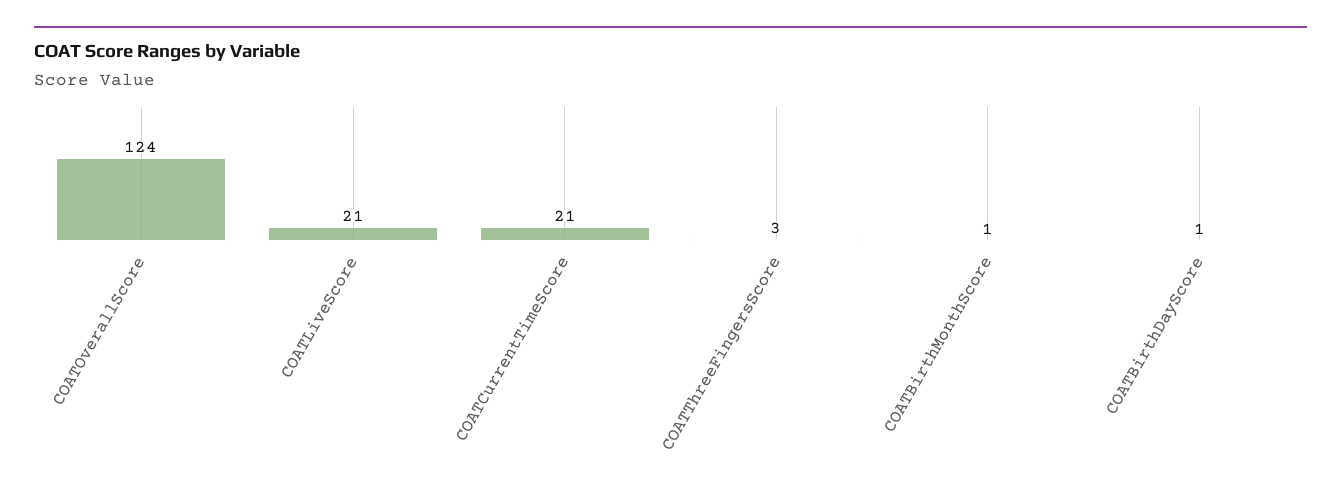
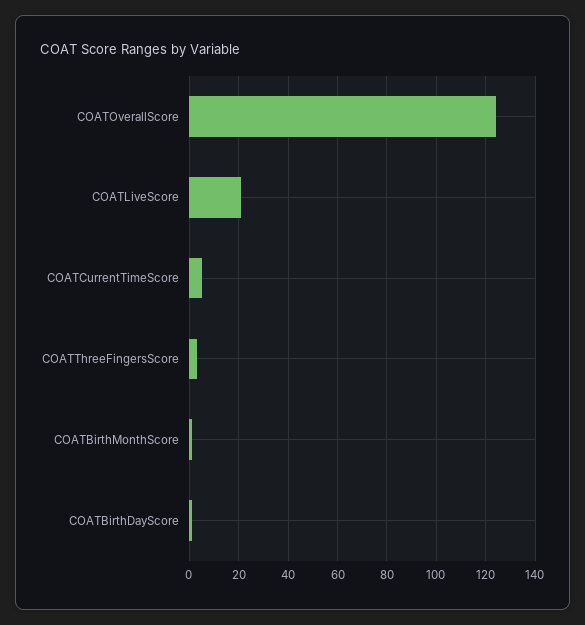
COATCurrentTimeScore: 21 -> 5

